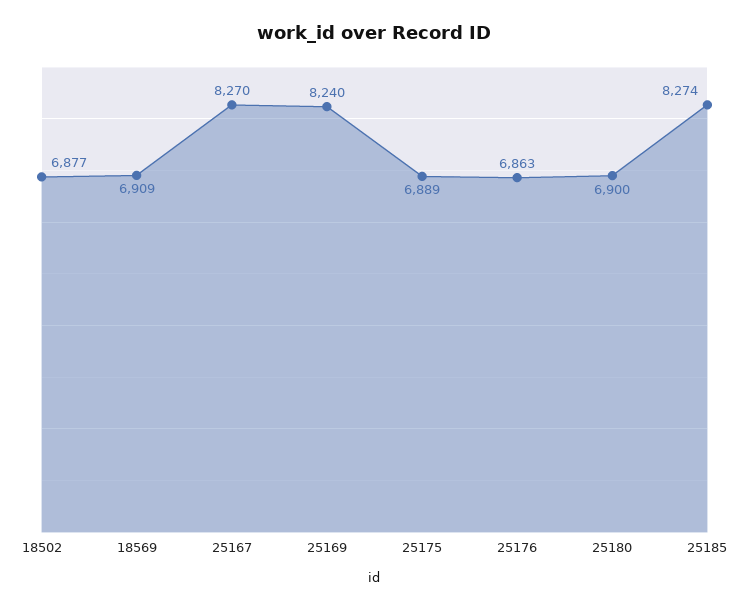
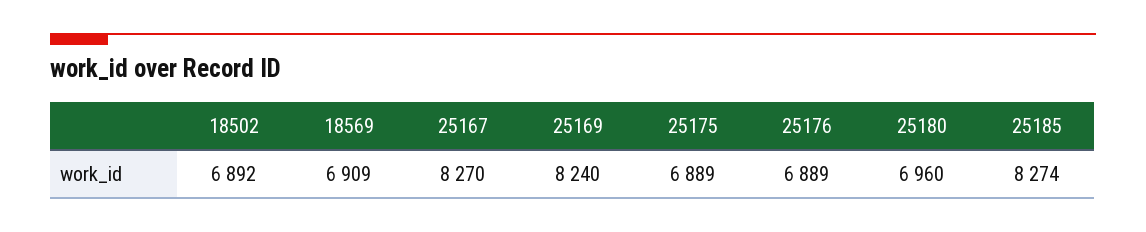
18502: 6877 -> 6892
25176: 6863 -> 6889
25180: 6900 -> 6960

